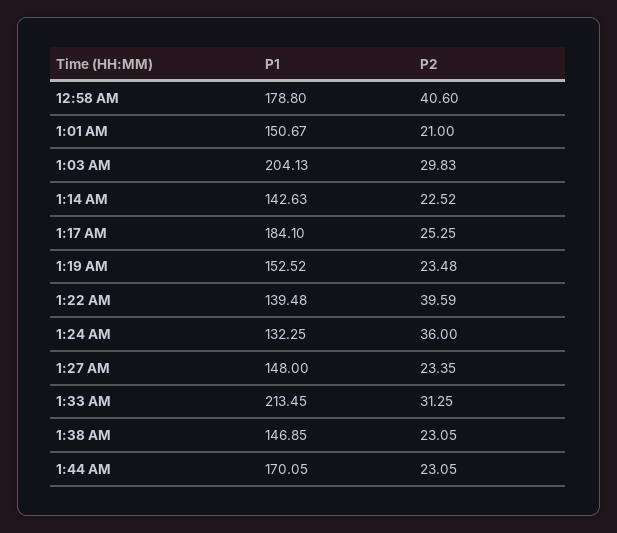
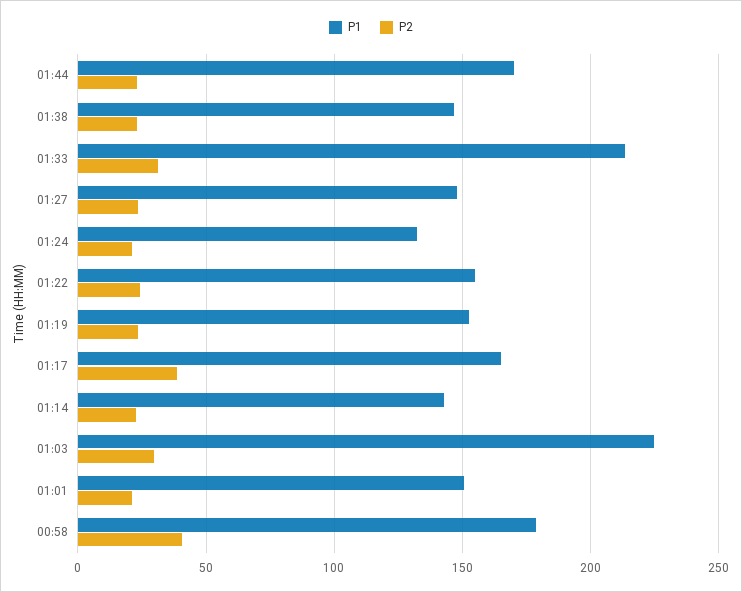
P1, 1:03 AM: 204.13 -> 225
P1, 1:17 AM: 184.1 -> 165
P2, 1:17 AM: 25.25 -> 40
P1, 1:22 AM: 139.48 -> 155
P2, 1:22 AM: 39.59 -> 25
P2, 1:24 AM: 36 -> 20

